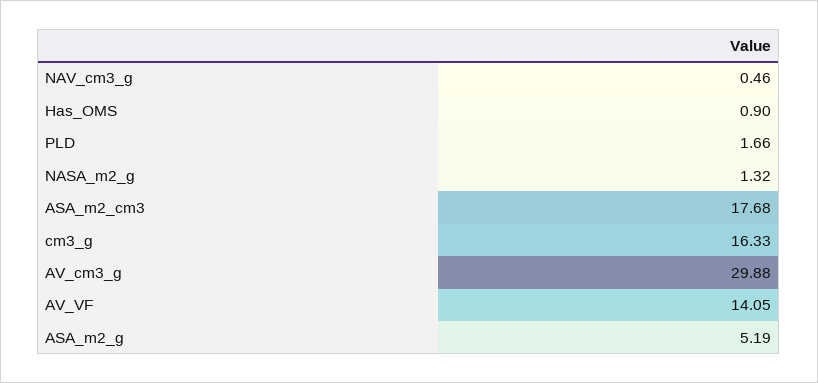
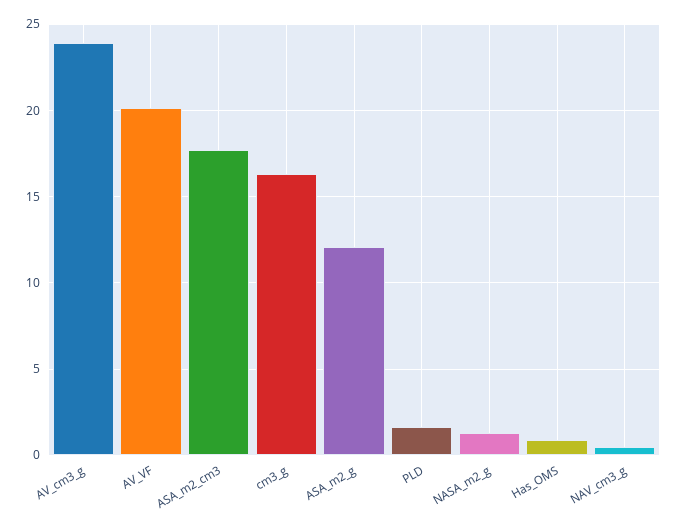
AV_cm3_g: 29.88 -> 24
AV_VF: 14.05 -> 20
ASA_m2_g: 5.19 -> 12

